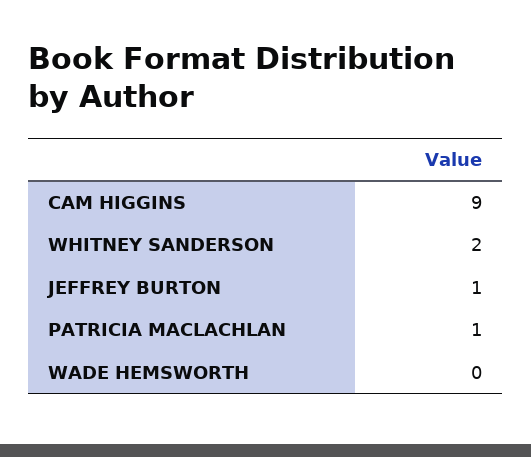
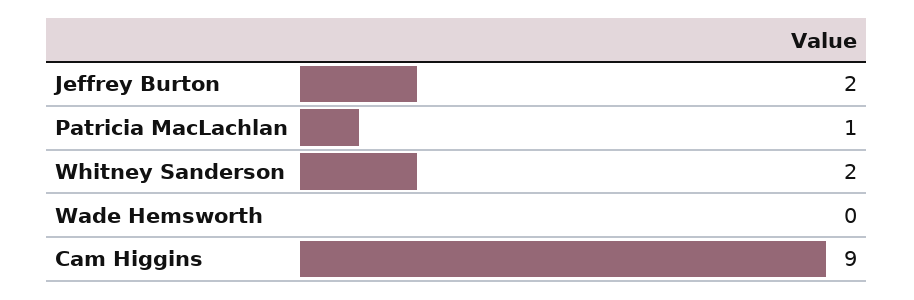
JEFFREY BURTON: 1 -> 2

